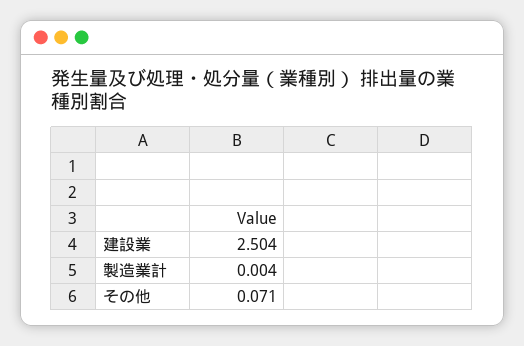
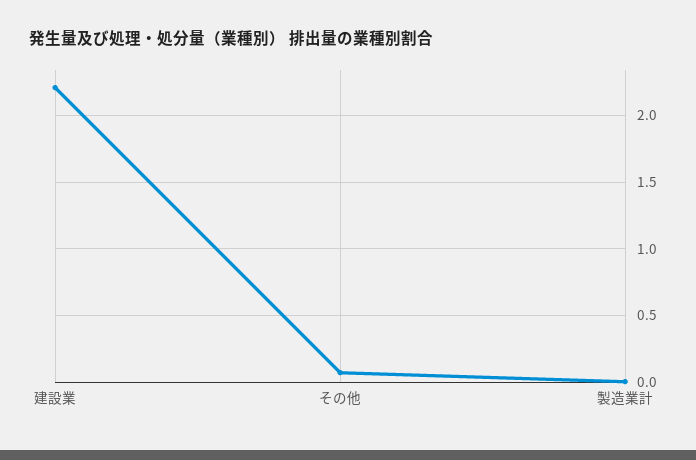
建設業: 2.504 -> 2.2

